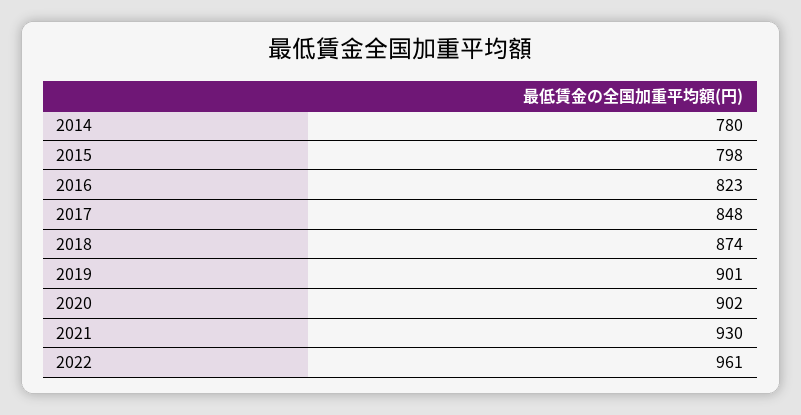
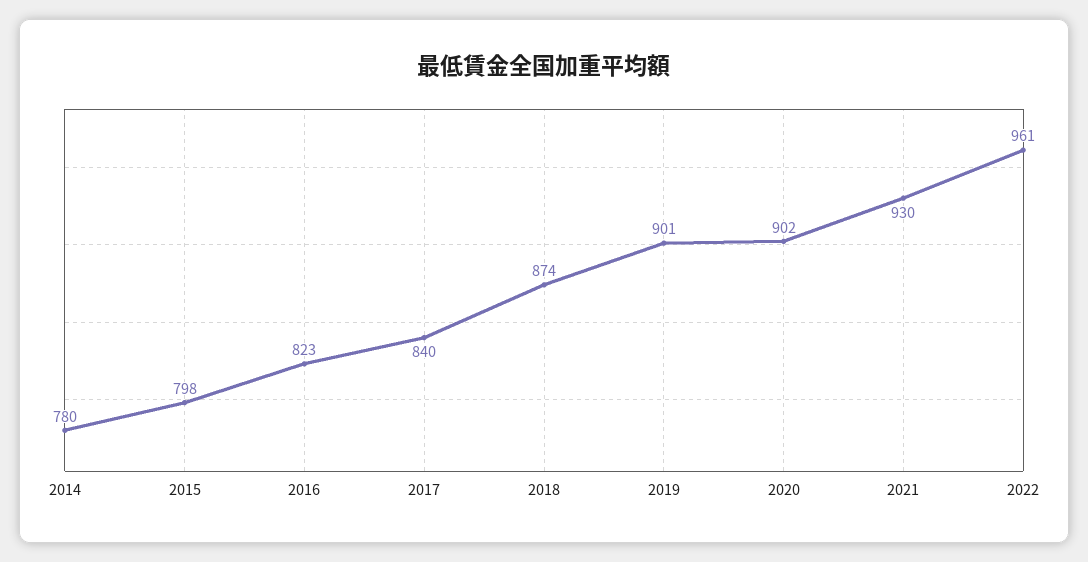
2017: 848 -> 840

